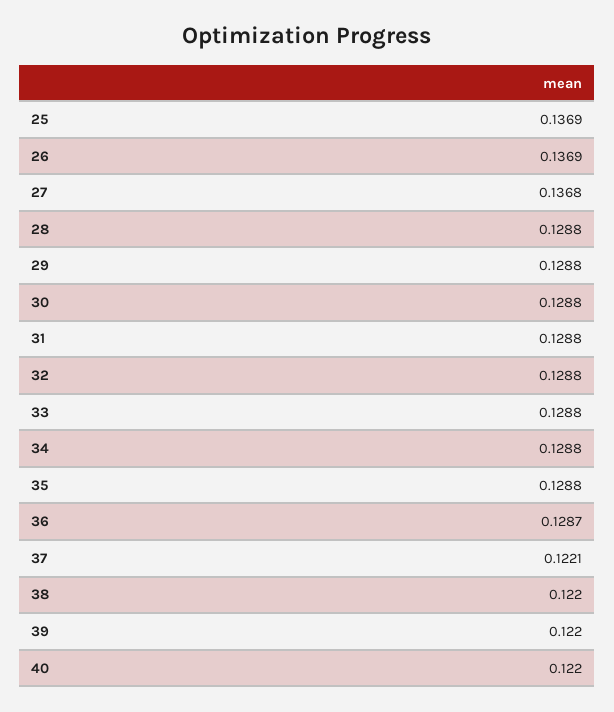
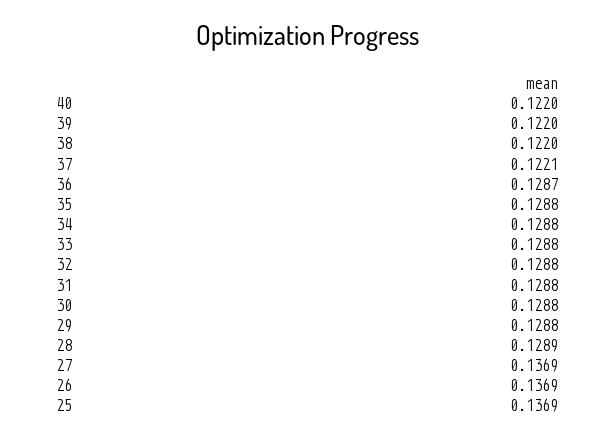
27: 0.1368 -> 0.1369
28: 0.1288 -> 0.1289

